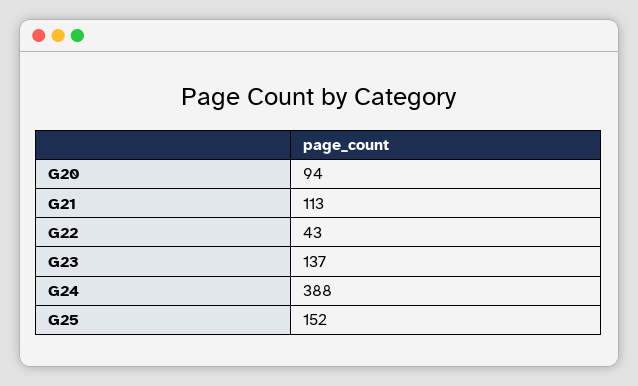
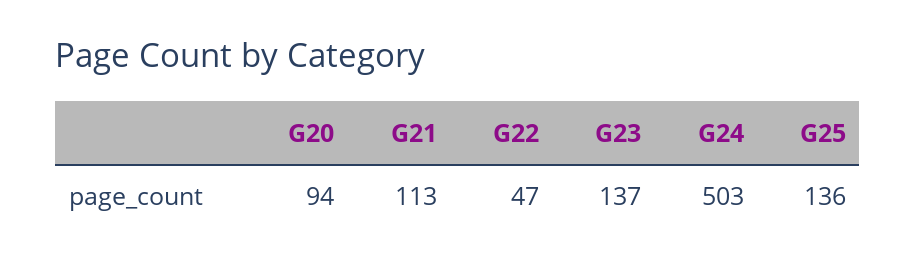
G22: 43 -> 47
G24: 388 -> 503
G25: 152 -> 136

